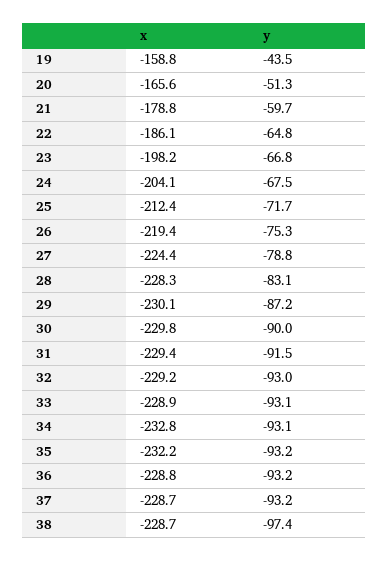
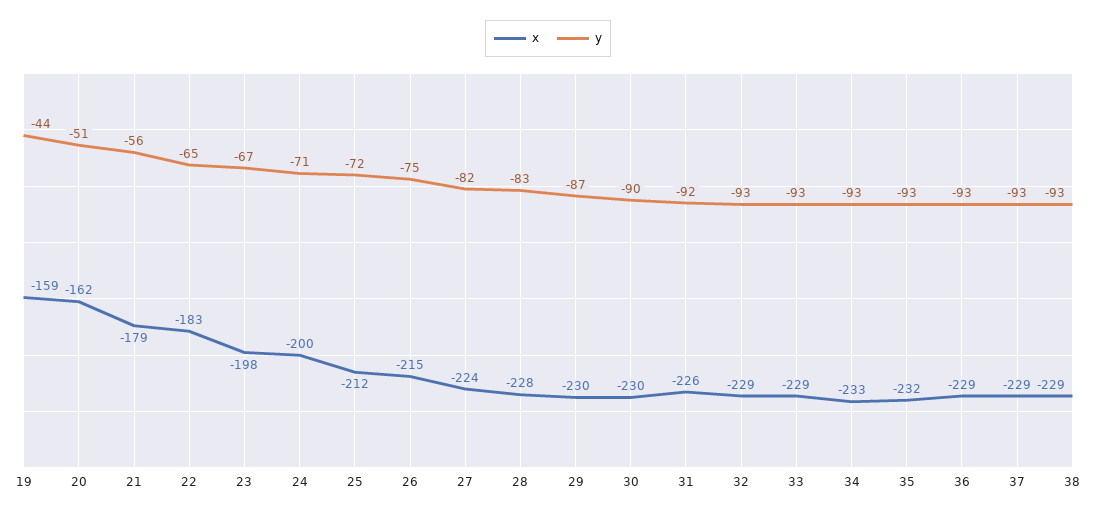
x, 20: -165.6 -> -162
y, 21: -59.7 -> -56
x, 22: -186.1 -> -183
x, 24: -204.1 -> -200
y, 24: -67.5 -> -71
x, 26: -219.4 -> -215
y, 27: -78.8 -> -82
x, 31: -229.4 -> -226
y, 38: -97.4 -> -93

